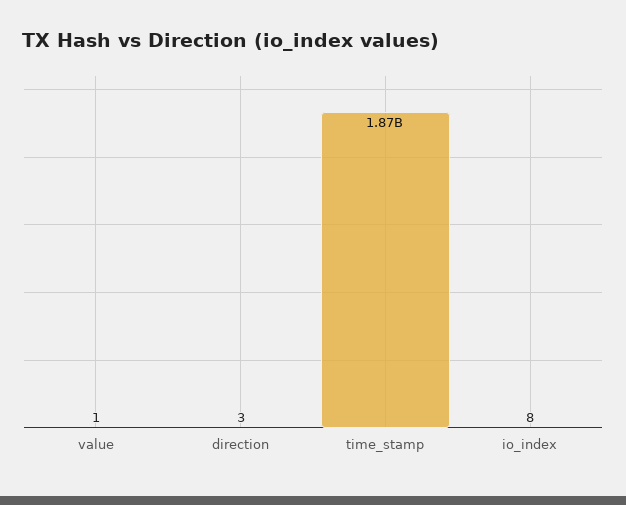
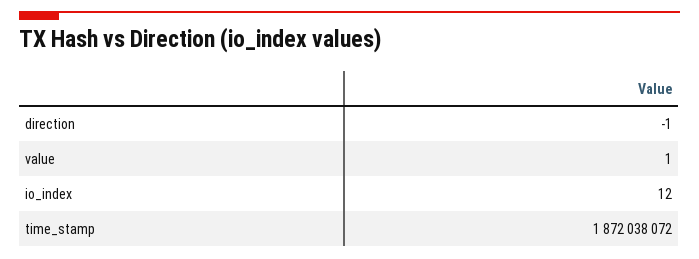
direction: 3 -> -1
io_index: 8 -> 12

